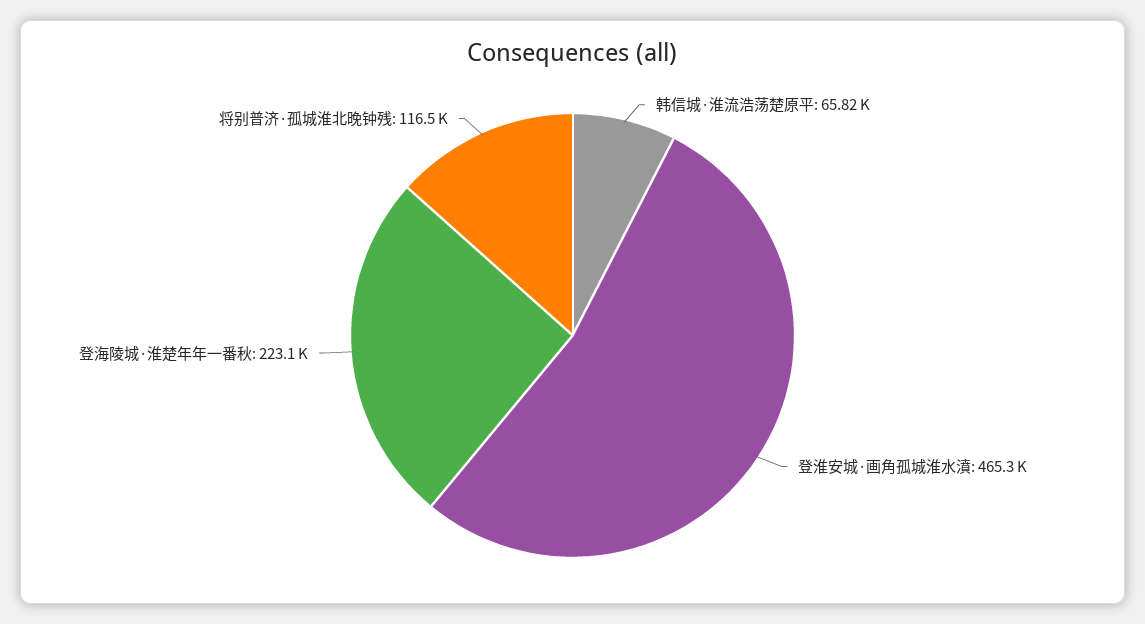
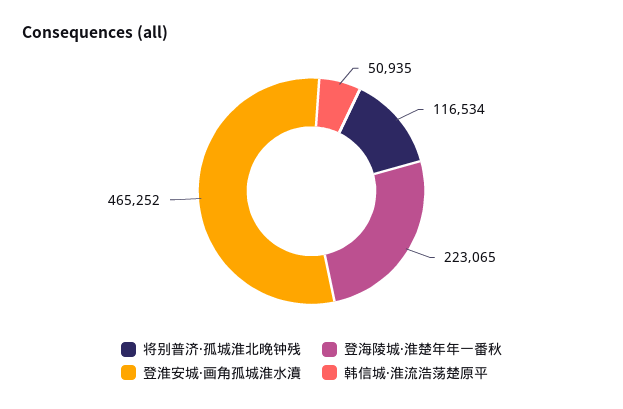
韩信城·淮流浩荡楚原平: 65820 -> 50935

